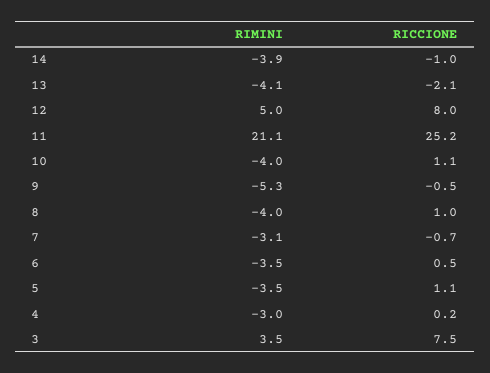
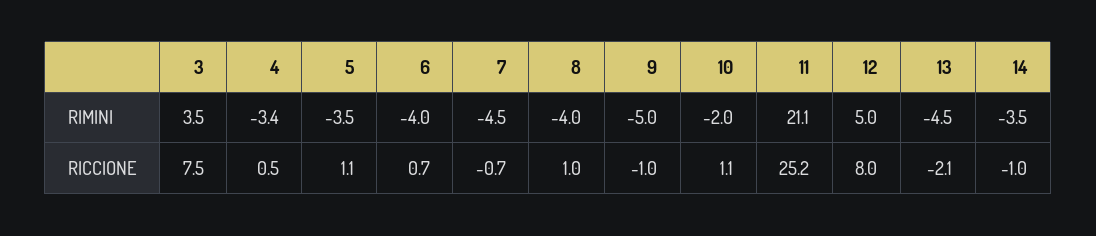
RIMINI, 14: -3.9 -> -3.5
RIMINI, 13: -4.1 -> -4.5
RIMINI, 10: -4 -> -2
RIMINI, 9: -5.3 -> -5
RICCIONE, 9: -0.5 -> -1
RIMINI, 7: -3.1 -> -4.5
RIMINI, 6: -3.5 -> -4
RICCIONE, 6: 0.5 -> 0.7
RIMINI, 4: -3 -> -3.4
RICCIONE, 4: 0.2 -> 0.5

